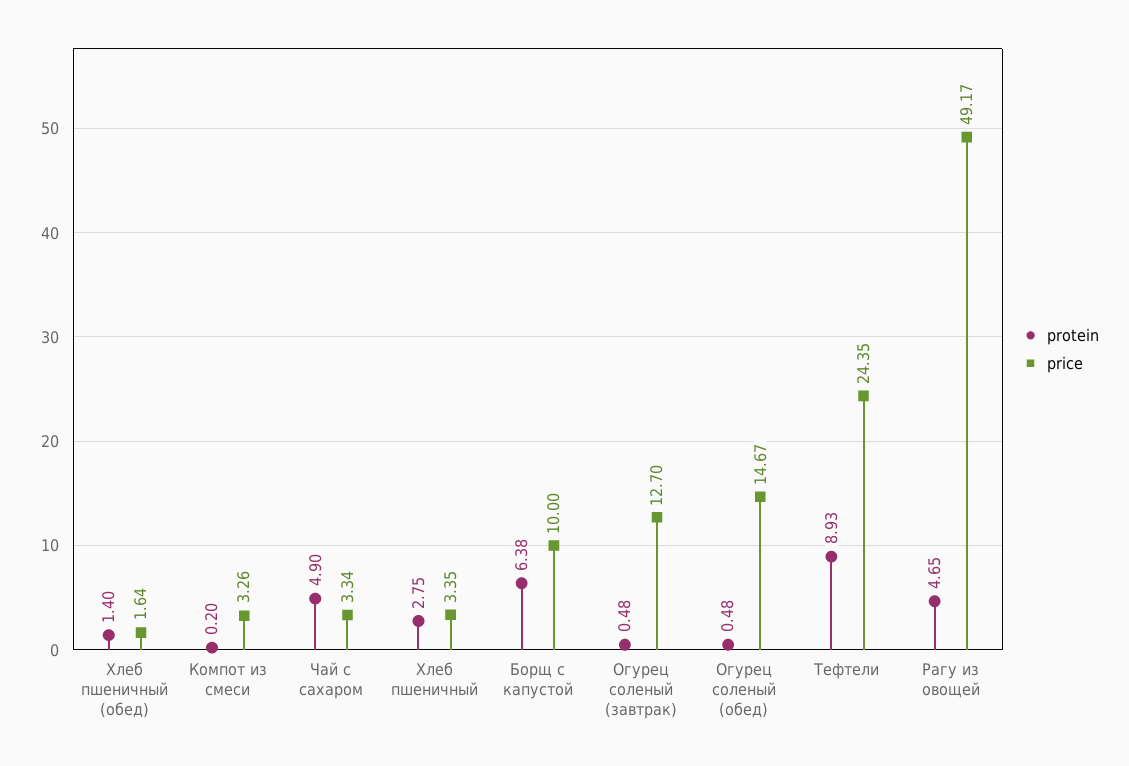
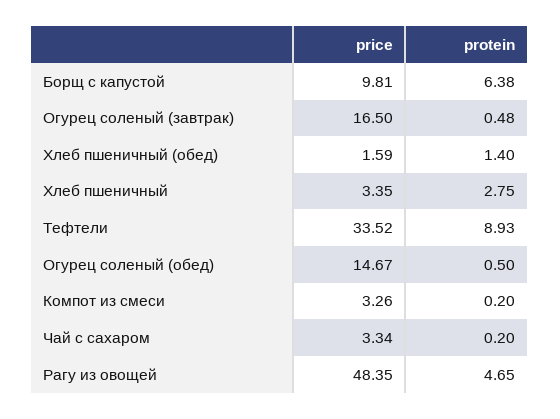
price, Хлеб пшеничный (обед): 1.64 -> 1.59
protein, Чай с сахаром: 4.9 -> 0.2
price, Борщ с капустой: 10 -> 9.81
price, Огурец соленый (завтрак): 12.7 -> 16.5
protein, Огурец соленый (обед): 0.48 -> 0.5
price, Тефтели: 24.35 -> 33.52
price, Рагу из овощей: 49.17 -> 48.35

